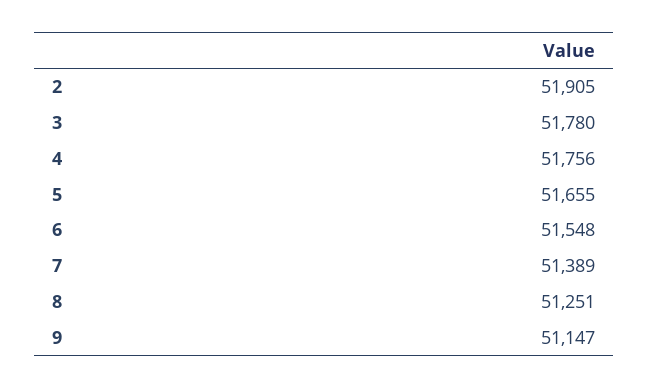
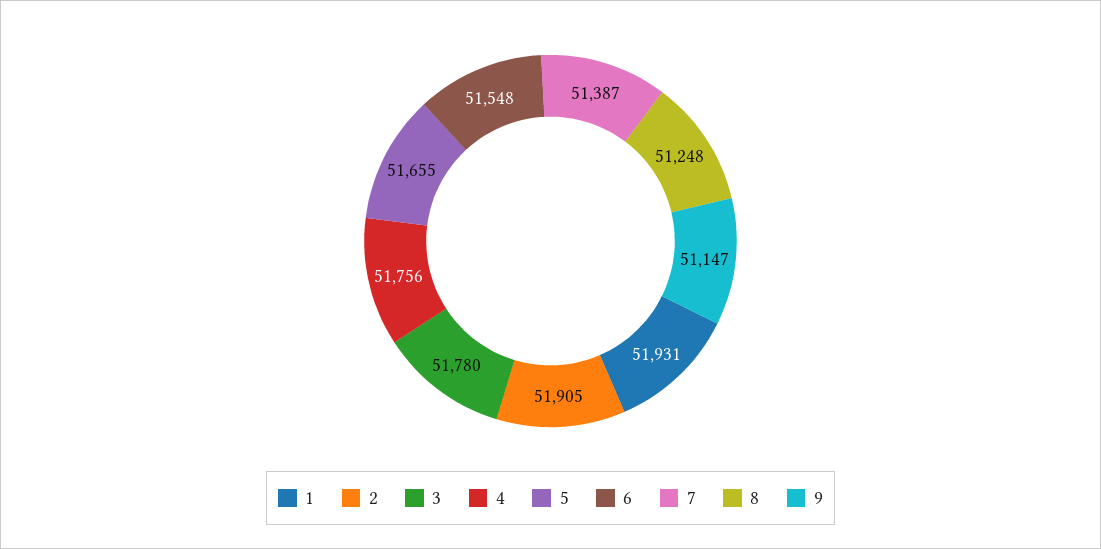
7: 51389 -> 51387
8: 51251 -> 51248
1: none -> 51931

